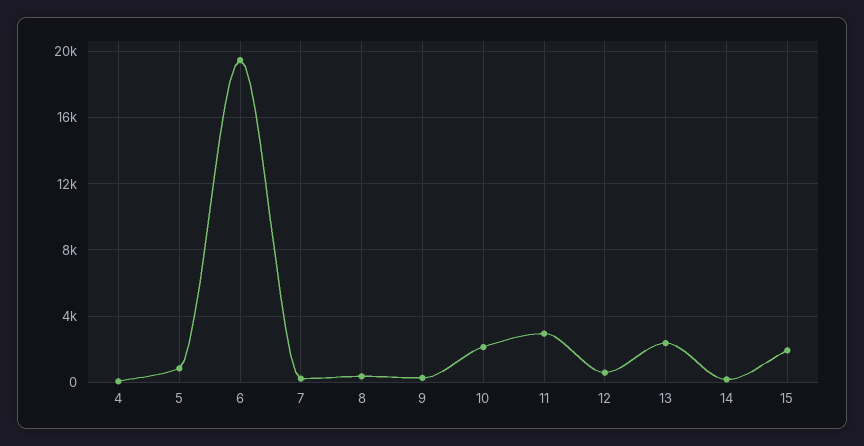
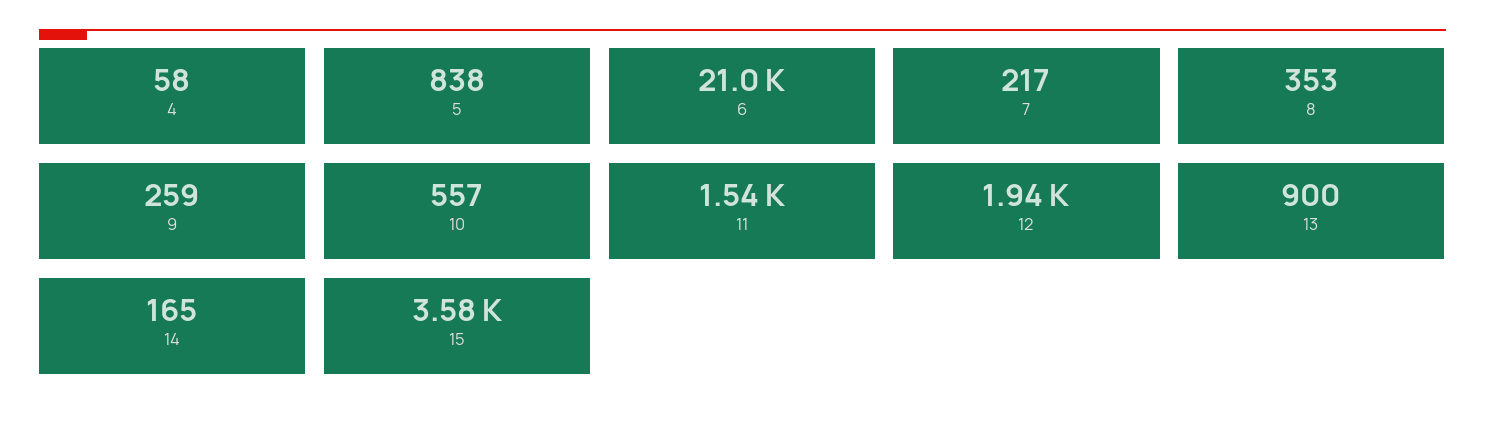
6: 19500 -> 21000
10: 2000 -> 557
11: 3000 -> 1540
12: 500 -> 1940
13: 2500 -> 900
15: 2000 -> 3580

